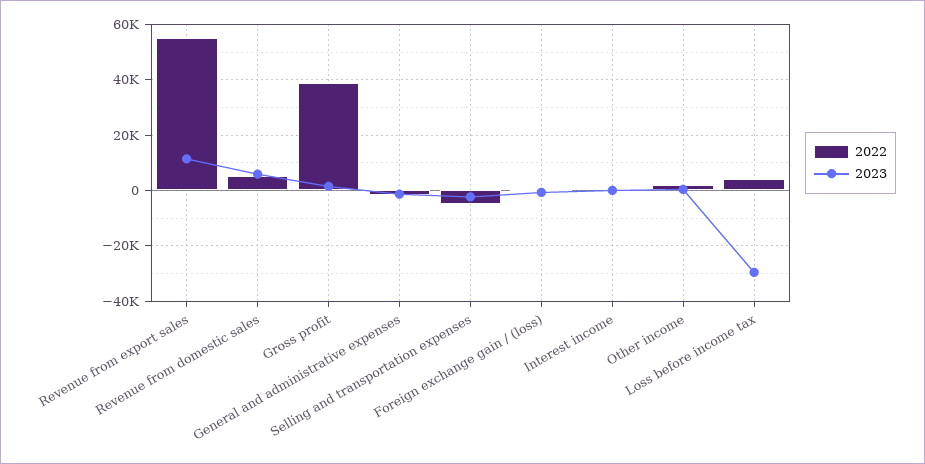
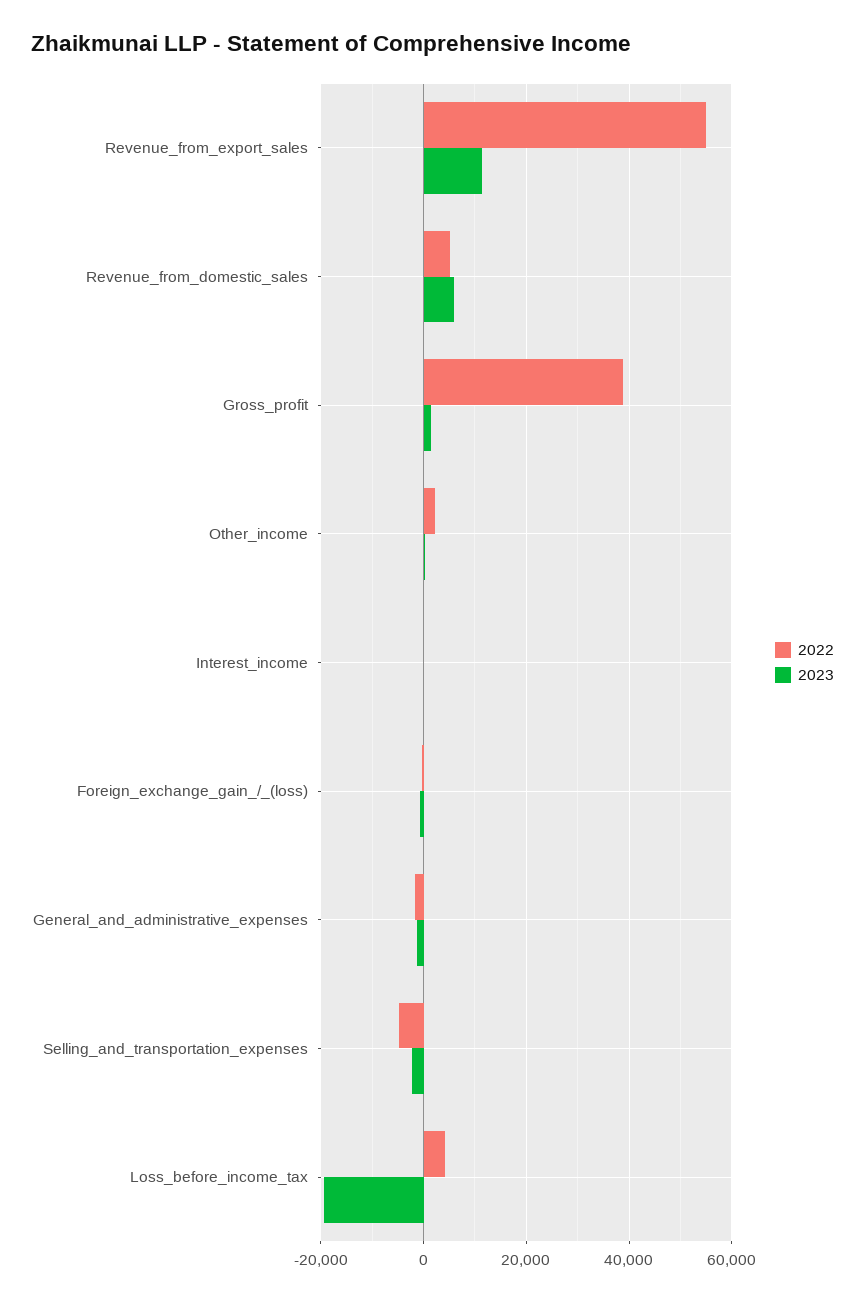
2023, Loss before income tax: -30000 -> -20000

